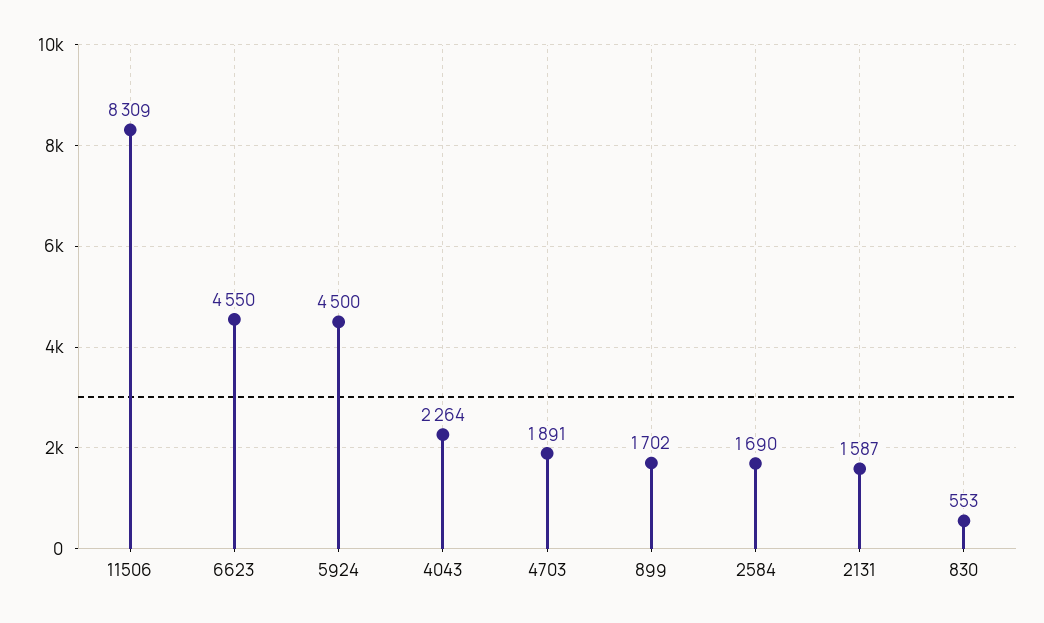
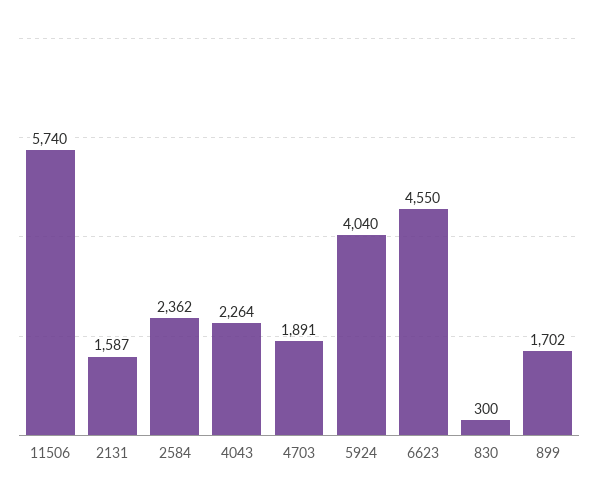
11506: 8309 -> 5740
5924: 4500 -> 4040
2584: 1690 -> 2362
830: 553 -> 300

